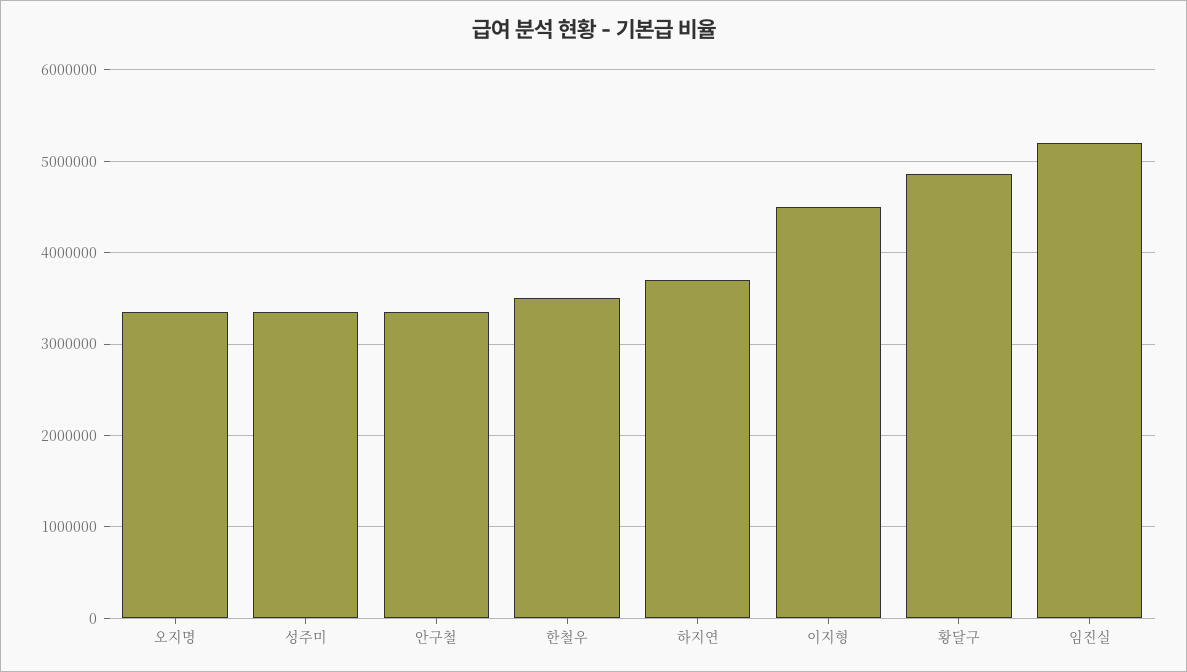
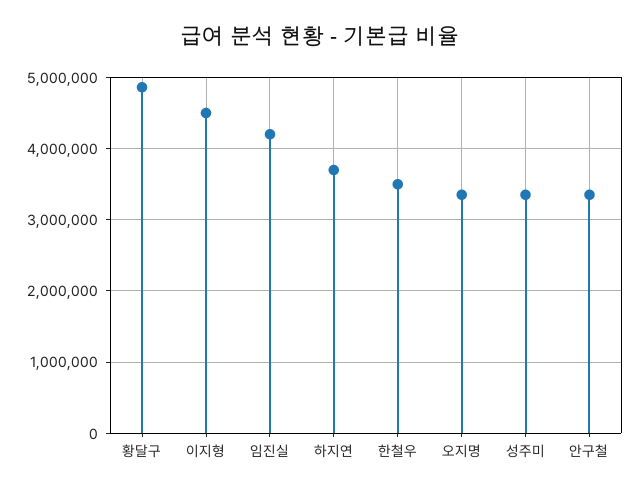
임진실: 5200000 -> 4200000

